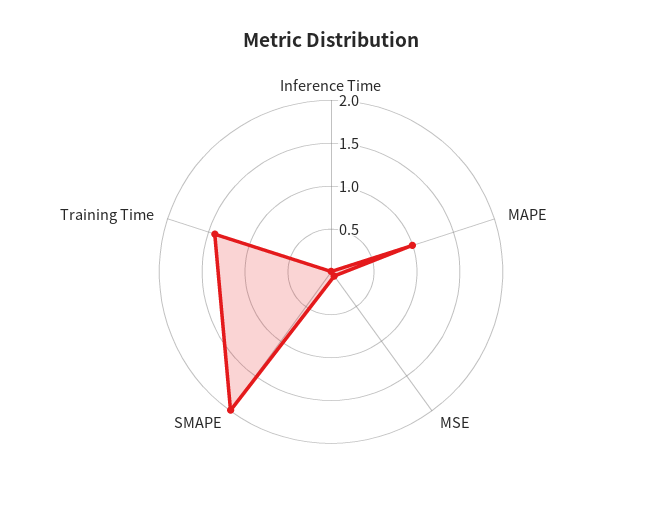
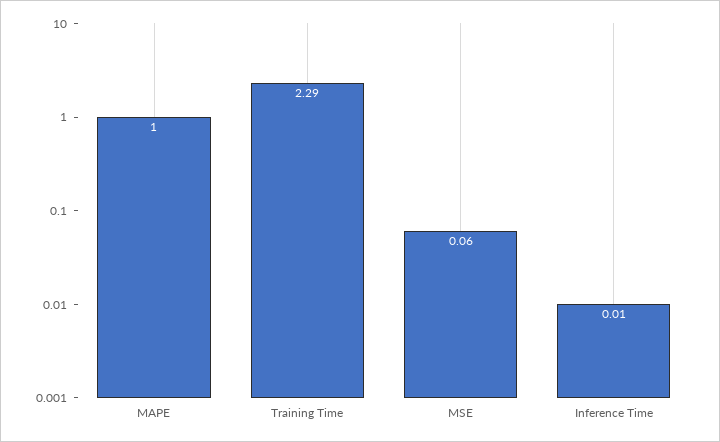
SMAPE: 2 -> none
Training Time: 1.4 -> 2.29

